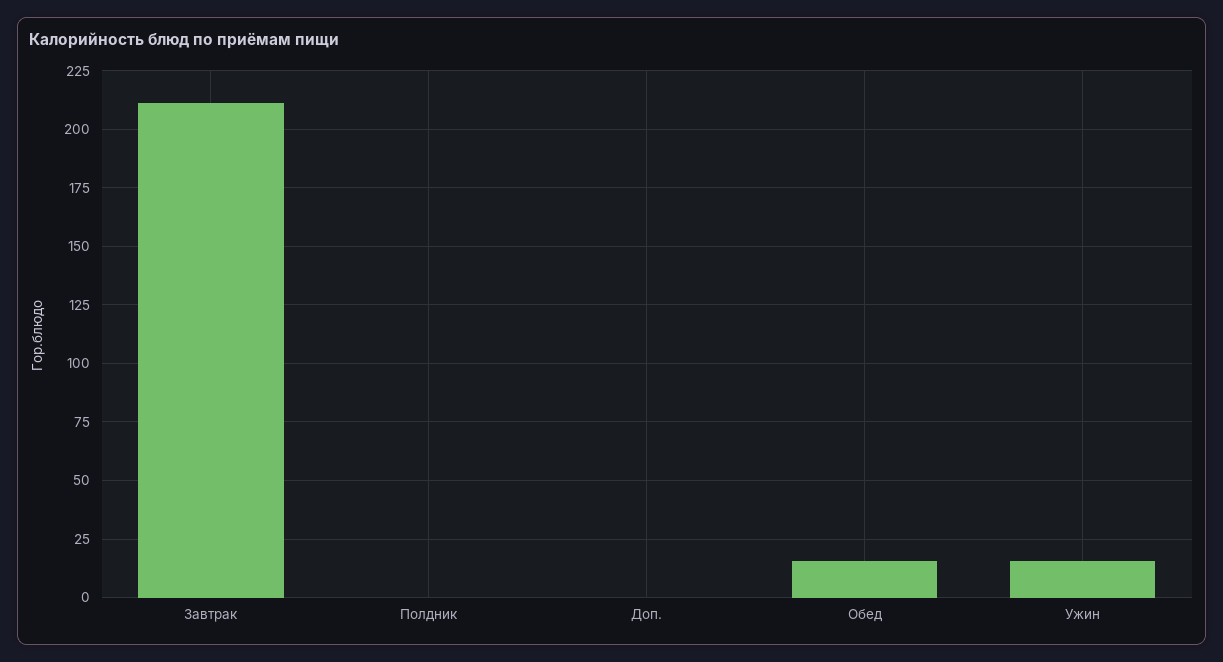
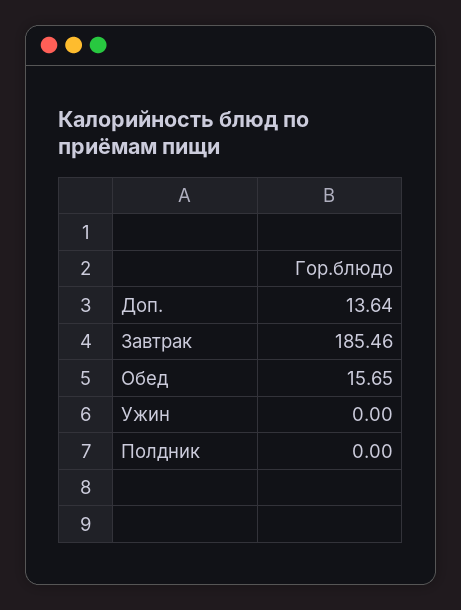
Завтрак: 210 -> 185.46
Доп.: 0 -> 13.64
Ужин: 15 -> 0

